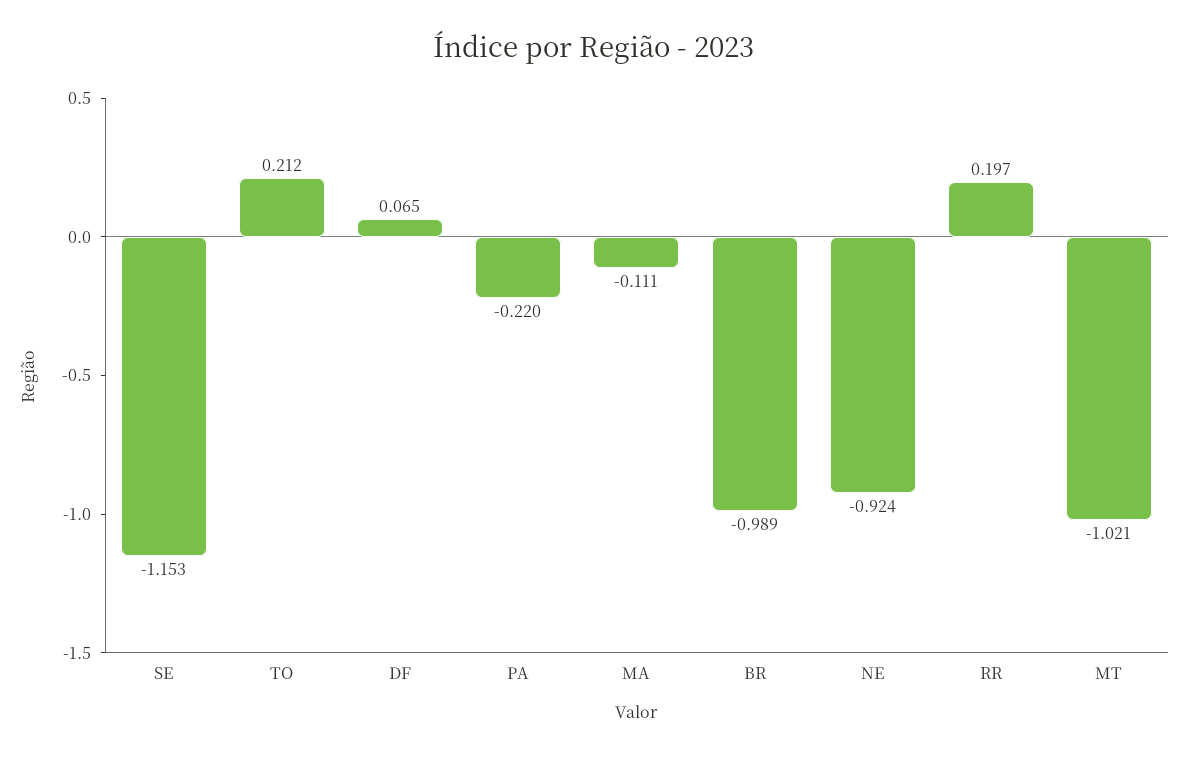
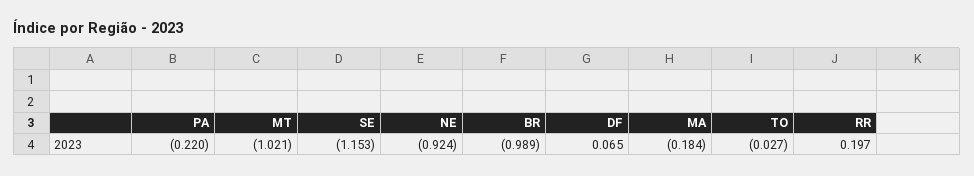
TO: 0.212 -> -0.027
MA: -0.111 -> -0.184

